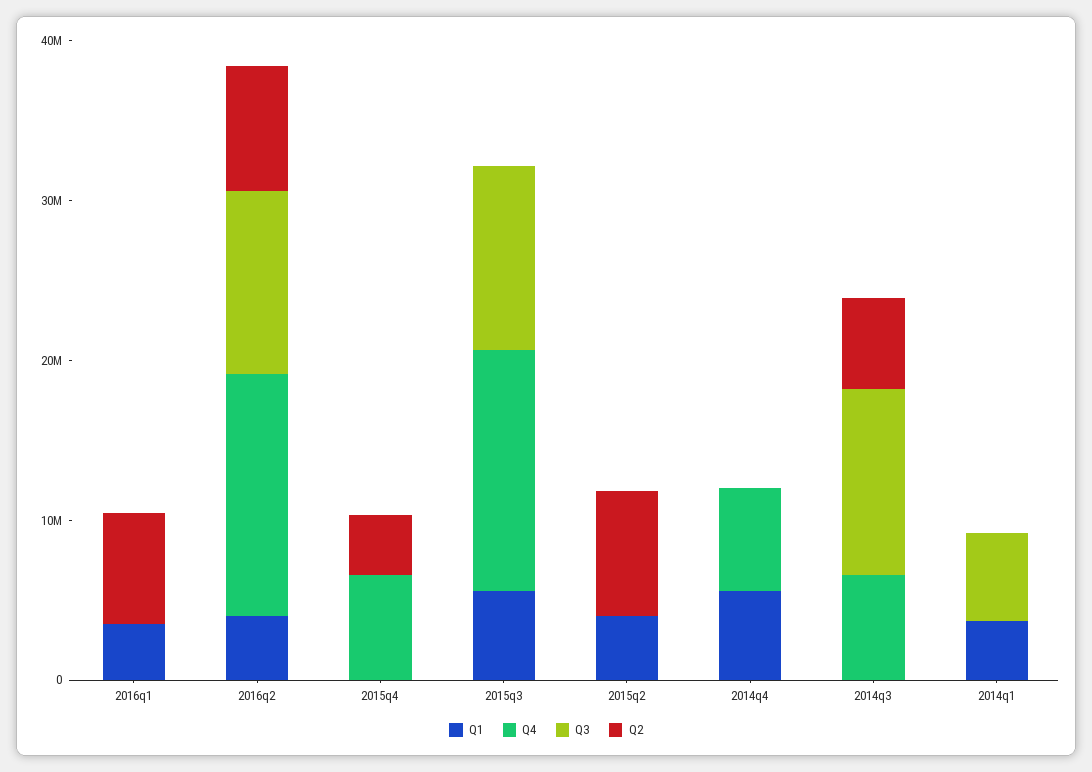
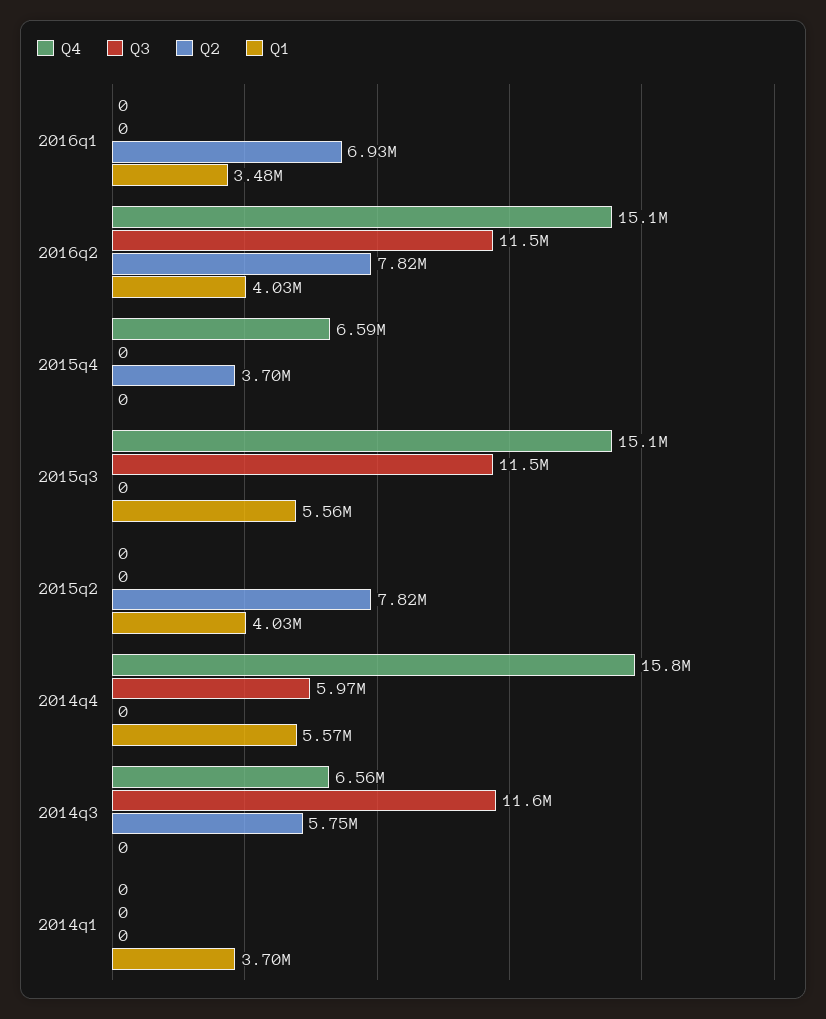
Q4, 2014q4: 6000000 -> 15800000
Q3, 2014q4: 0 -> 5970000
Q3, 2014q1: 6000000 -> 0

